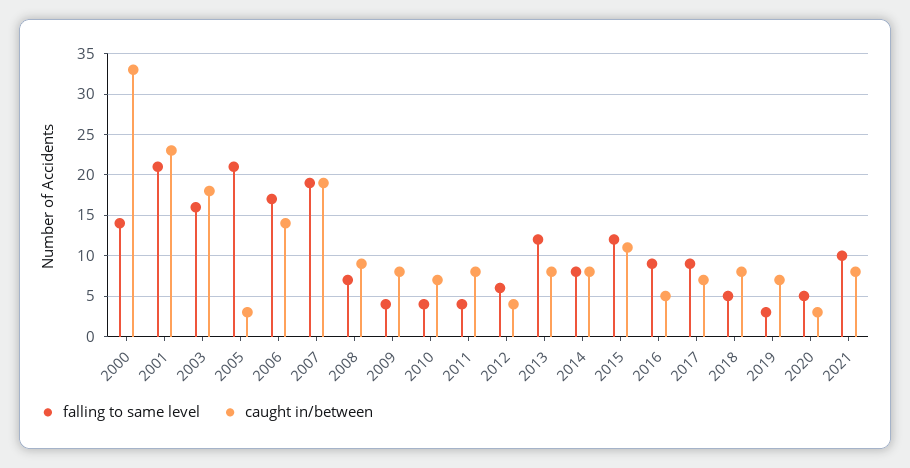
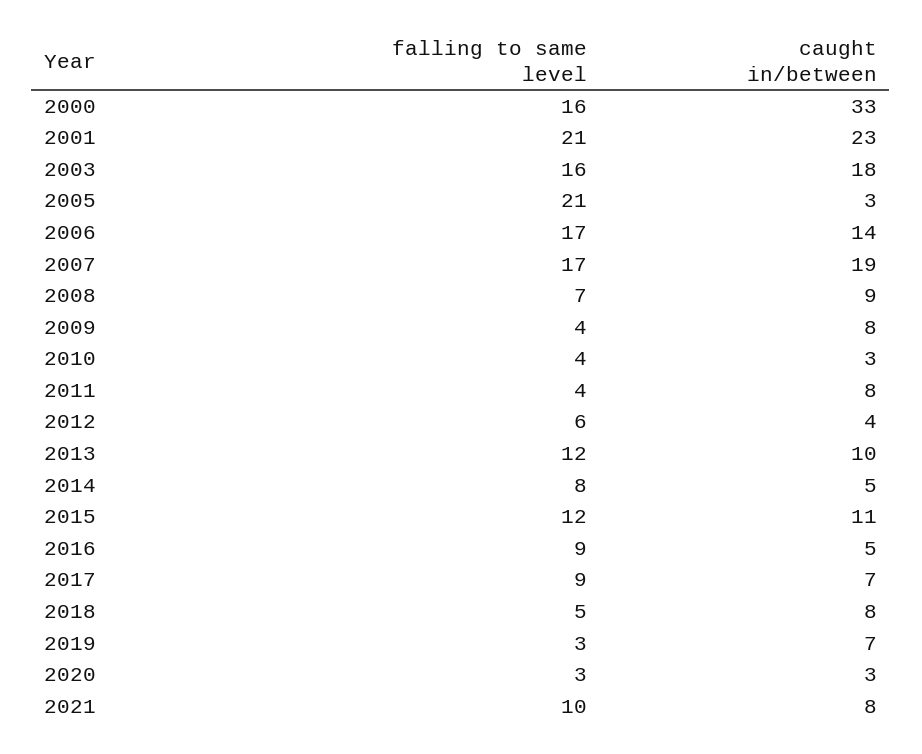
falling to same level, 2000: 14 -> 16
falling to same level, 2007: 19 -> 17
caught in/between, 2010: 7 -> 3
caught in/between, 2013: 8 -> 10
caught in/between, 2014: 8 -> 5
falling to same level, 2020: 5 -> 3

